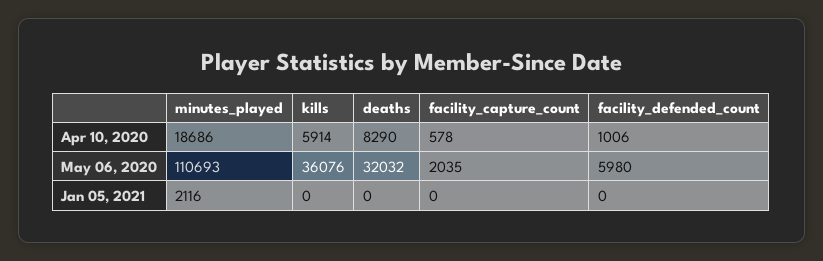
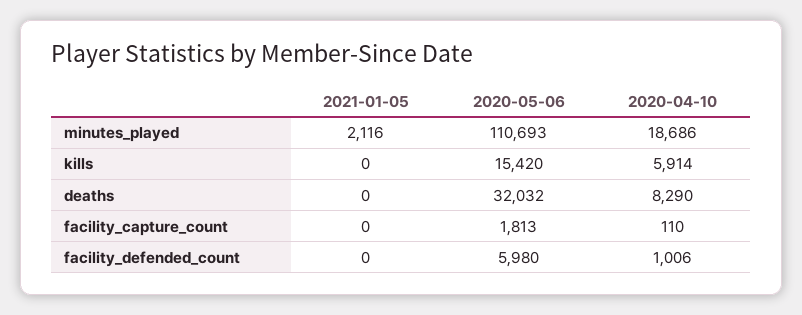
facility_capture_count, Apr 10, 2020: 578 -> 110
kills, May 06, 2020: 36076 -> 15420
facility_capture_count, May 06, 2020: 2035 -> 1813

